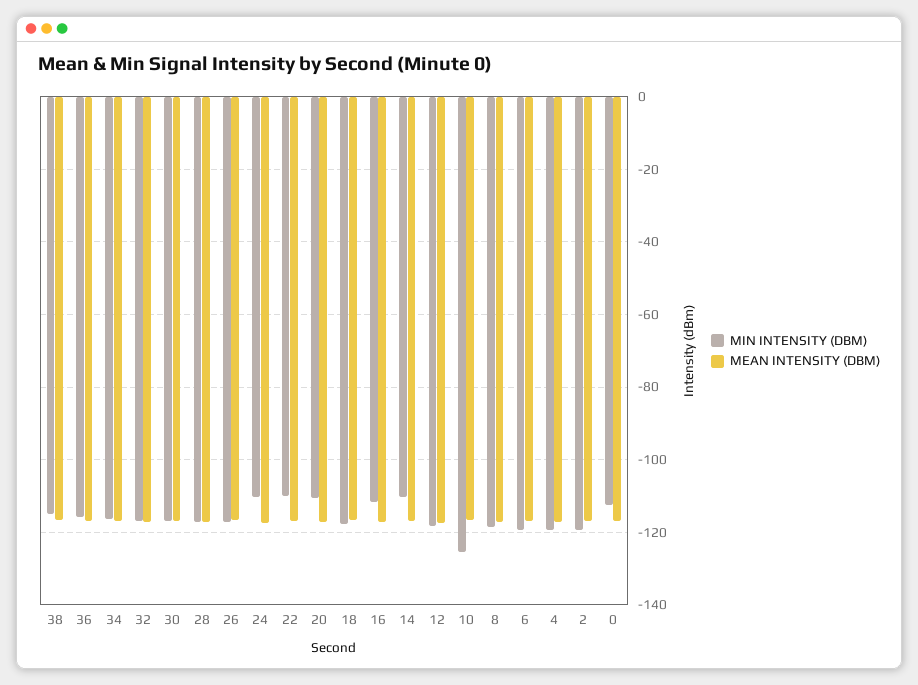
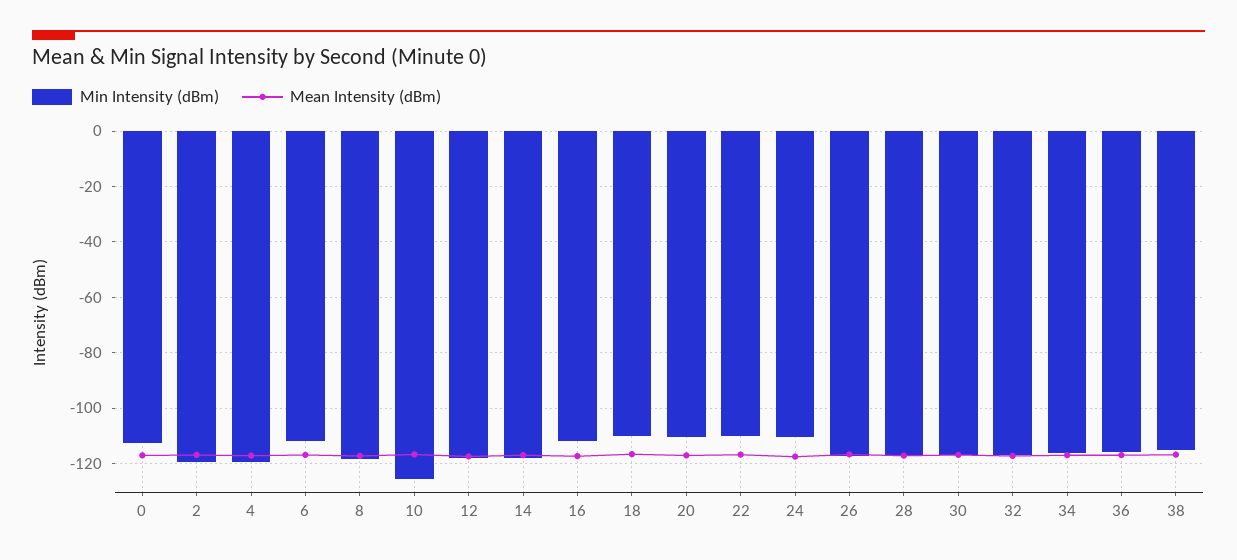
MIN INTENSITY (DBM), 18: -118 -> -110
MIN INTENSITY (DBM), 14: -110 -> -117.5
MIN INTENSITY (DBM), 6: -120 -> -112.5

